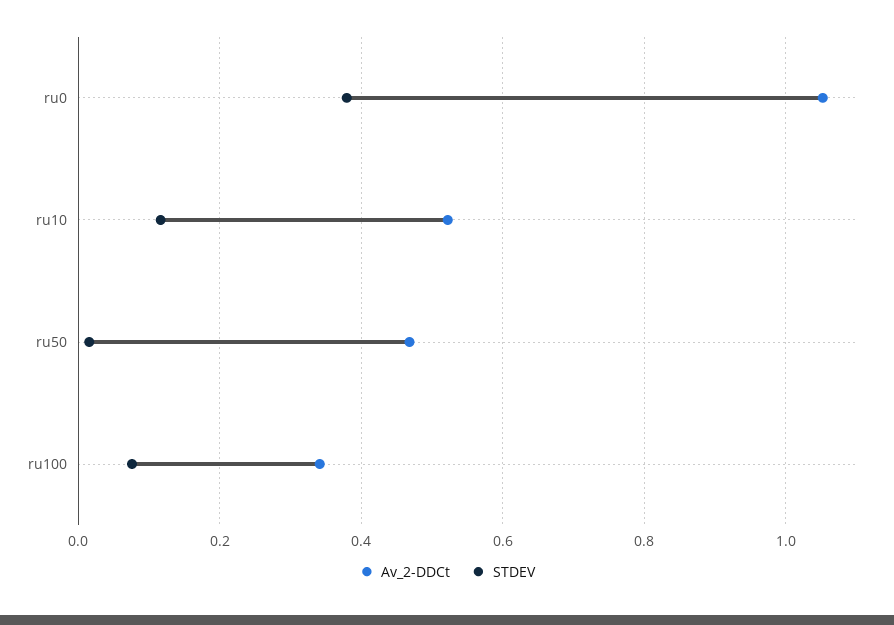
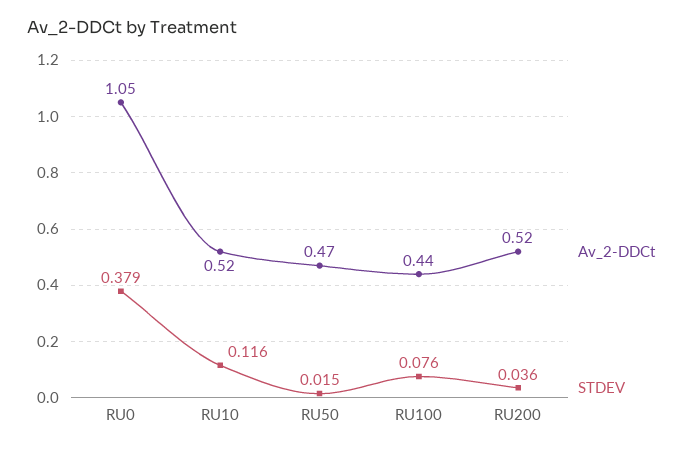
Av_2-DDCt, ru100: 0.34 -> 0.44
Av_2-DDCt, RU200: none -> 0.52
STDEV, RU200: none -> 0.036

